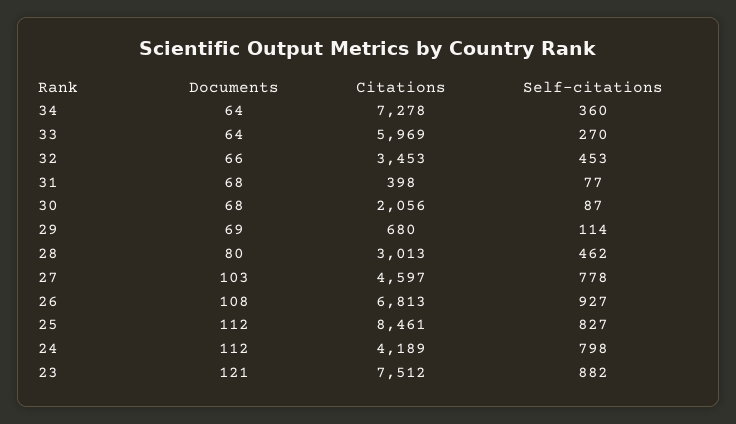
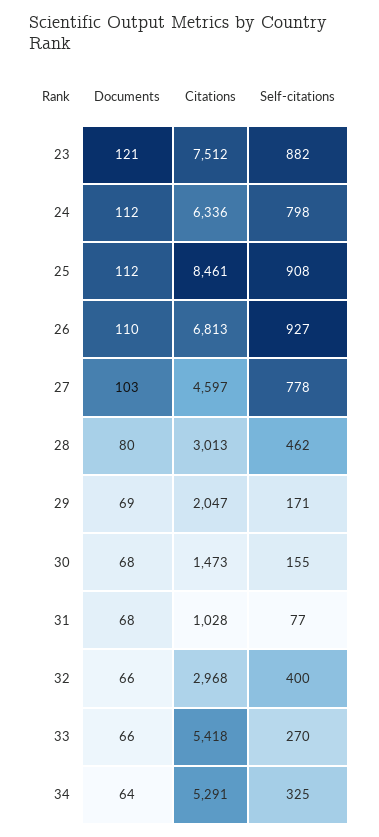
Citations, 34: 7278 -> 5291
Self-citations, 34: 360 -> 325
Documents, 33: 64 -> 66
Citations, 33: 5969 -> 5418
Citations, 32: 3453 -> 2968
Self-citations, 32: 453 -> 400
Citations, 31: 398 -> 1028
Citations, 30: 2056 -> 1473
Self-citations, 30: 87 -> 155
Citations, 29: 680 -> 2047
Self-citations, 29: 114 -> 171
Documents, 26: 108 -> 110
Self-citations, 25: 827 -> 908
Citations, 24: 4189 -> 6336

